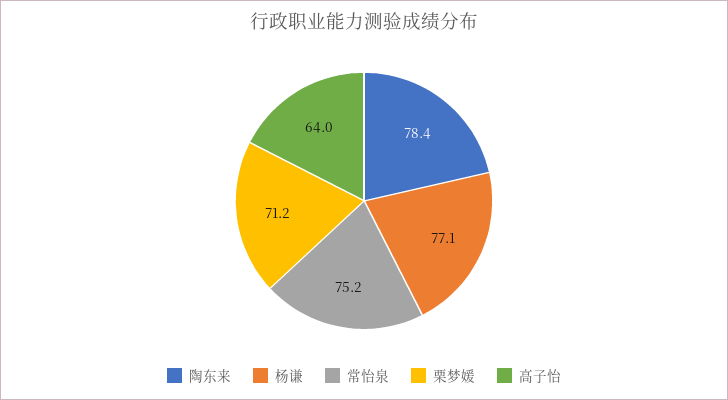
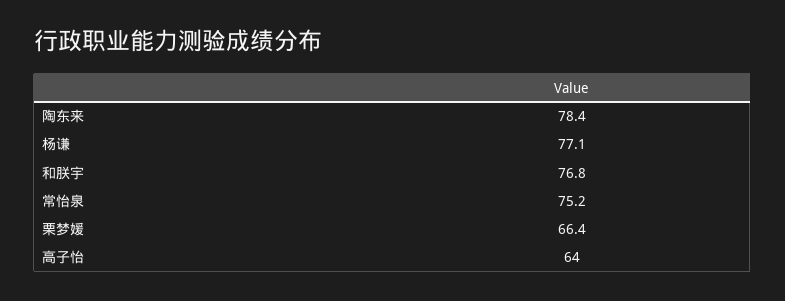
栗梦媛: 71.2 -> 66.4
和朕宇: none -> 76.8

